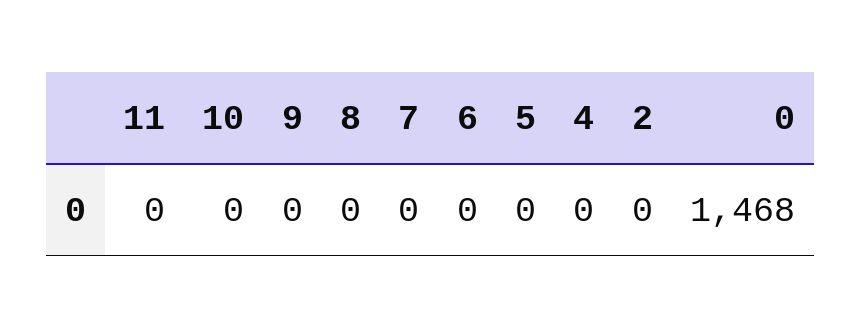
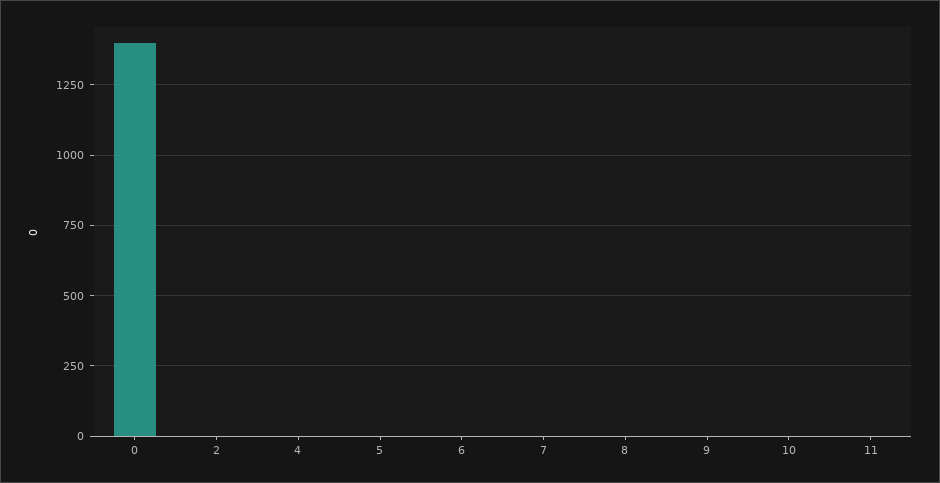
0: 1468 -> 1400

